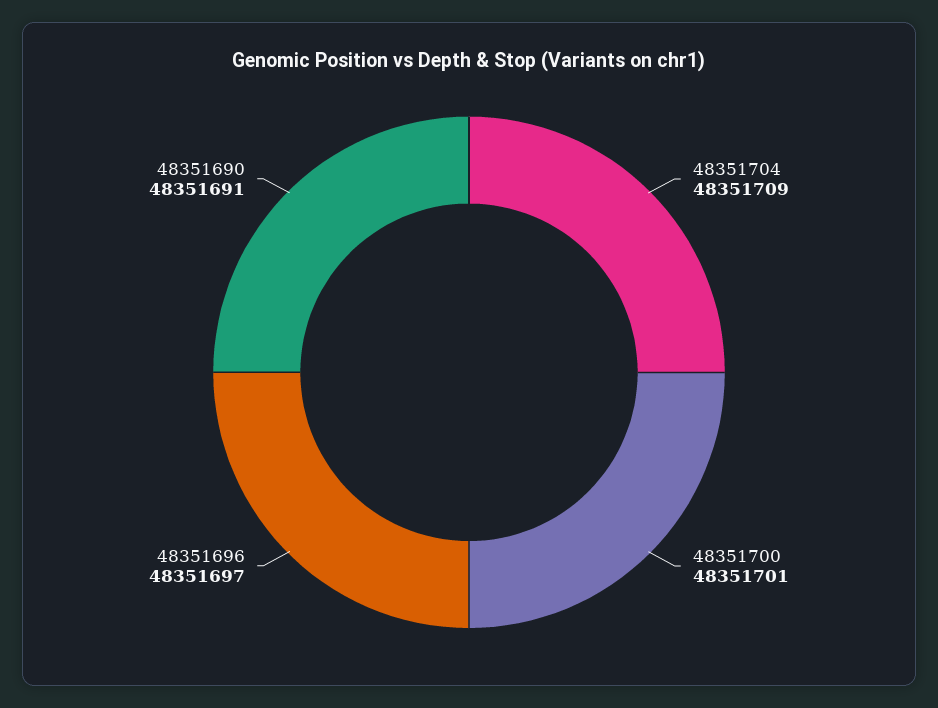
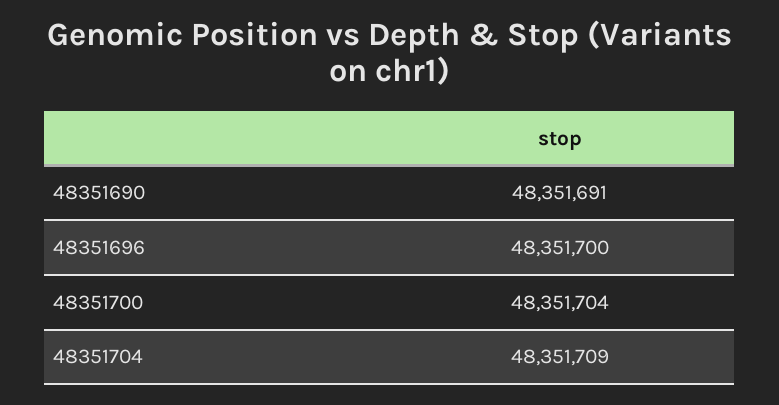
48351700: 48351701 -> 48351704
48351696: 48351697 -> 48351700

